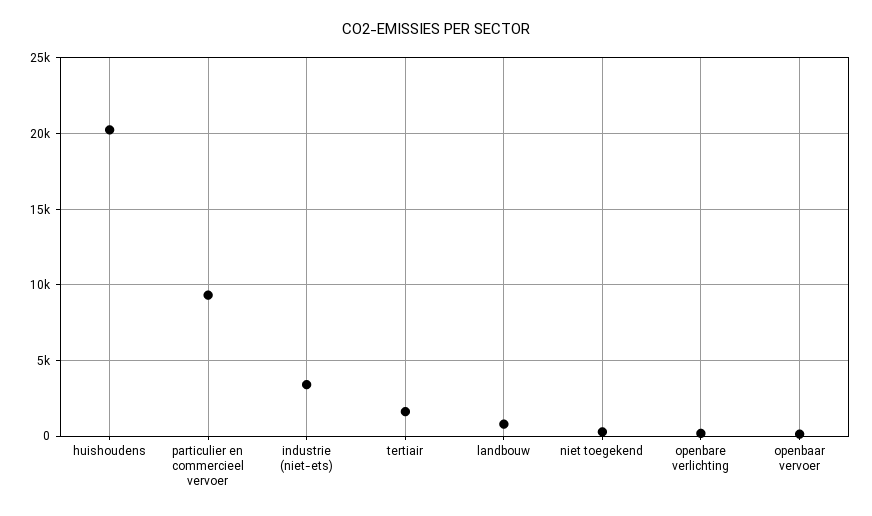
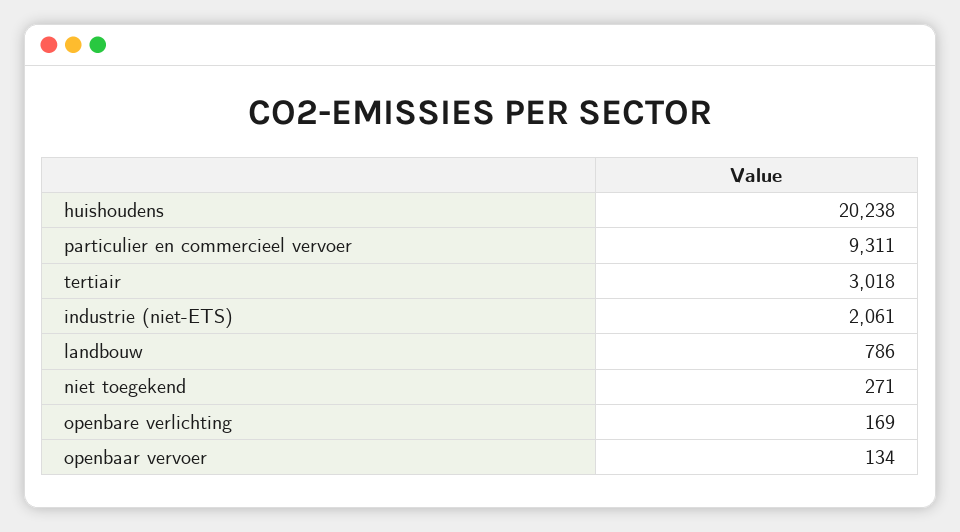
industrie (niet-ets): 3500 -> 2061
tertiair: 1500 -> 3018

